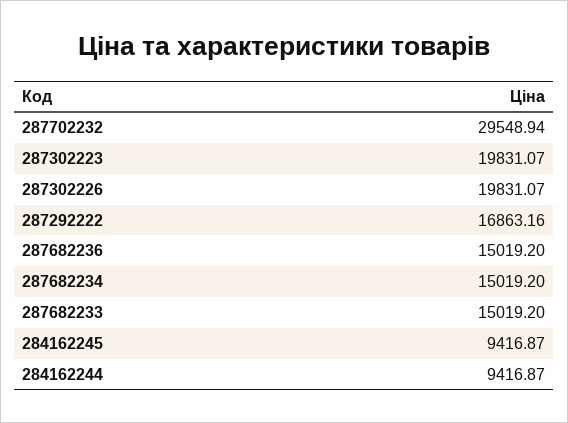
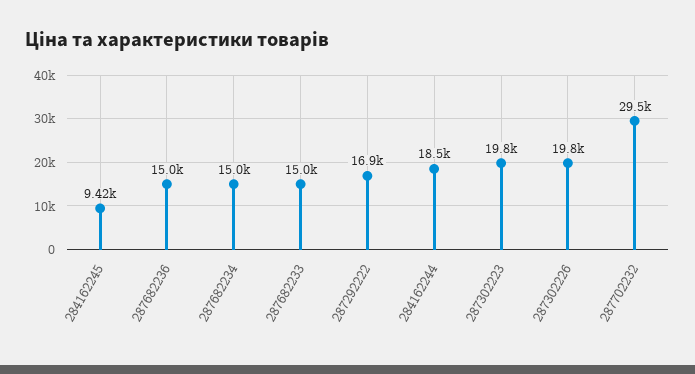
284162244: 9416.87 -> 18500

